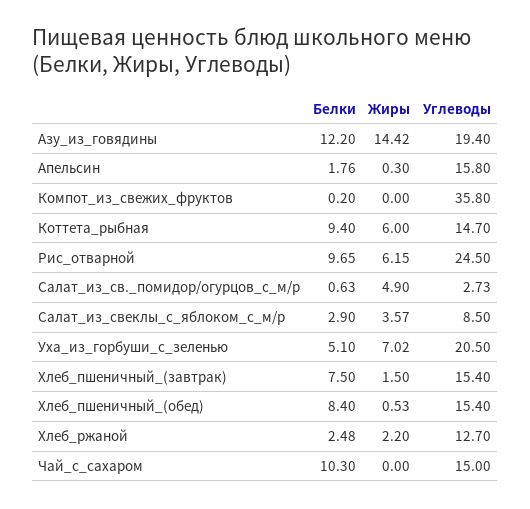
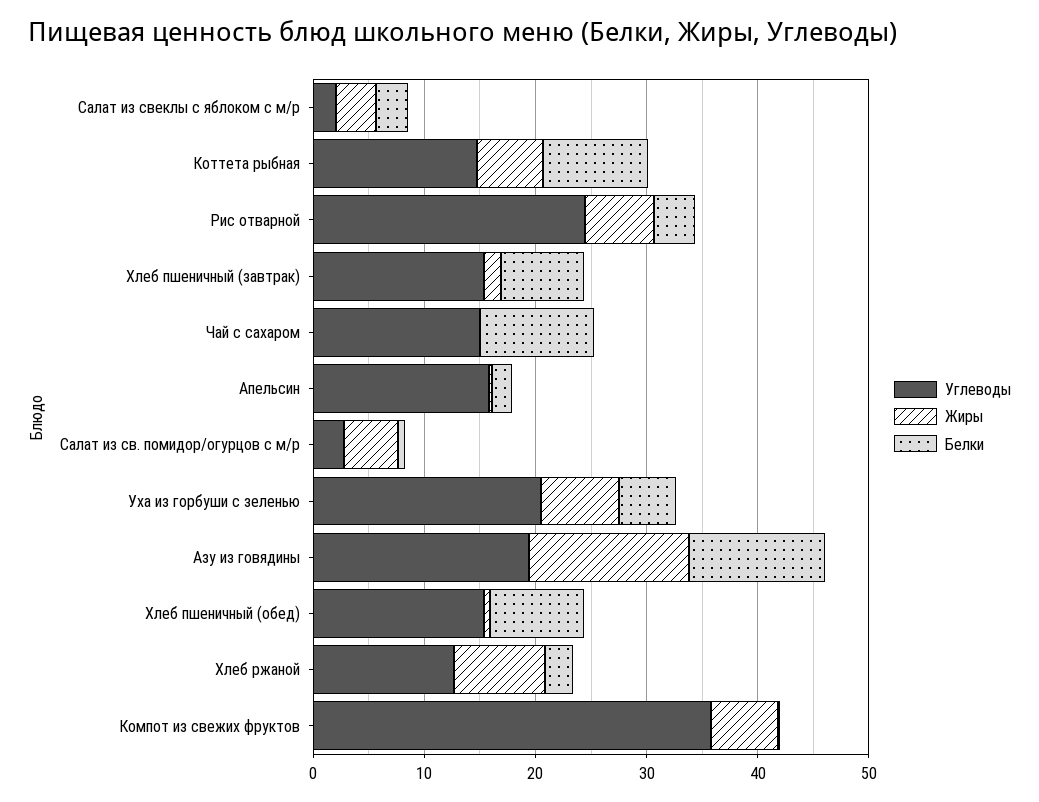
Жиры, Компот_из_свежих_фруктов: 0 -> 6
Белки, Рис_отварной: 9.65 -> 4
Углеводы, Салат_из_свеклы_с_яблоком_с_м/р: 8.5 -> 2
Жиры, Хлеб_ржаной: 2.2 -> 8

